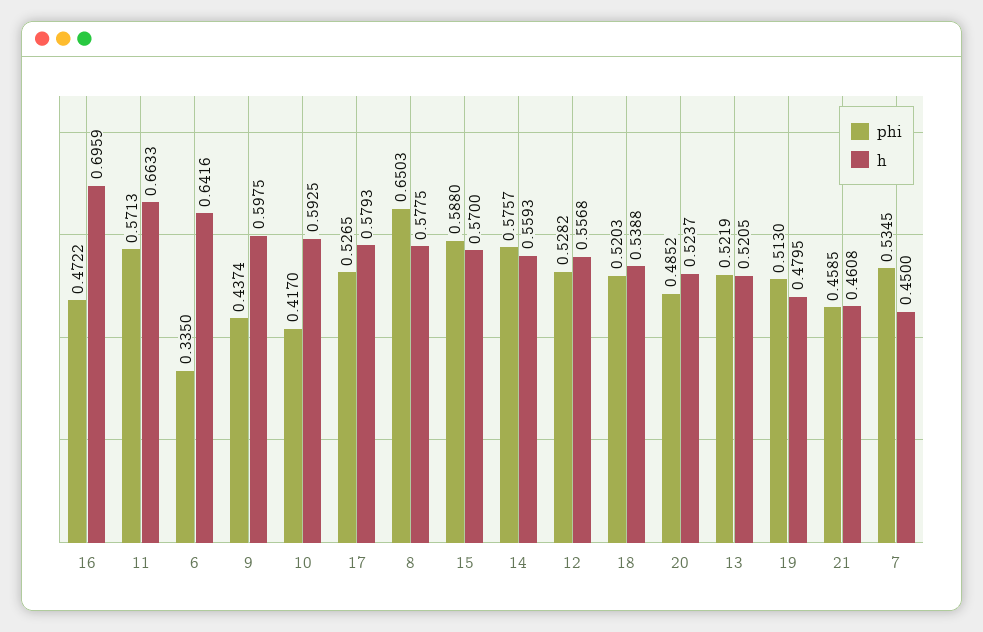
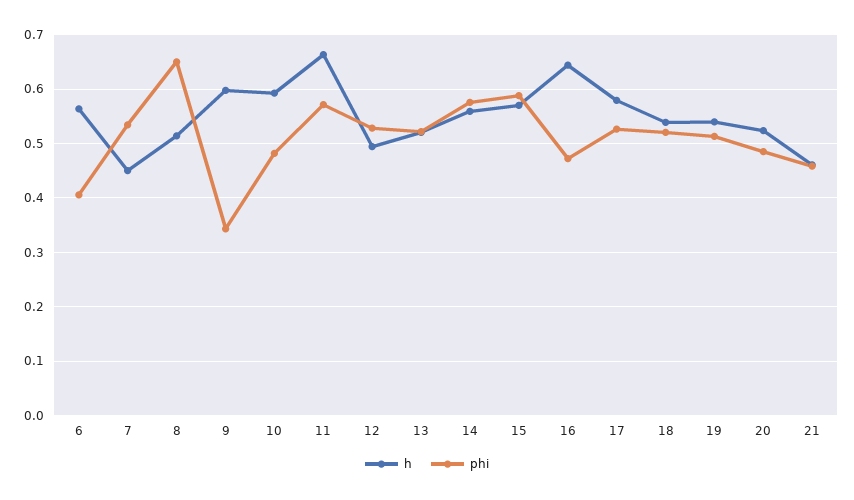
h, 16: 0.6959 -> 0.64
phi, 6: 0.335 -> 0.4
h, 6: 0.6416 -> 0.56
phi, 9: 0.4374 -> 0.34
phi, 10: 0.417 -> 0.48
h, 8: 0.5775 -> 0.52
h, 12: 0.5568 -> 0.5
h, 19: 0.4795 -> 0.54

